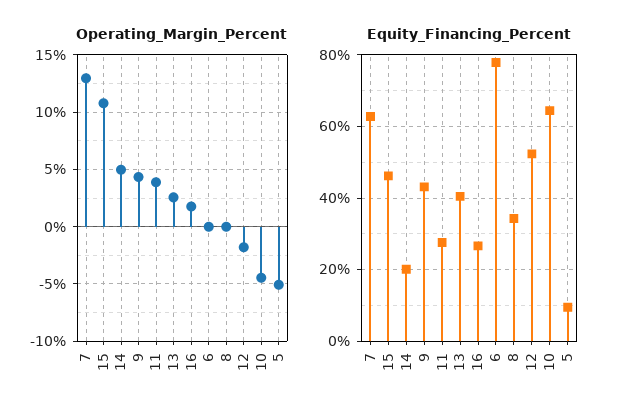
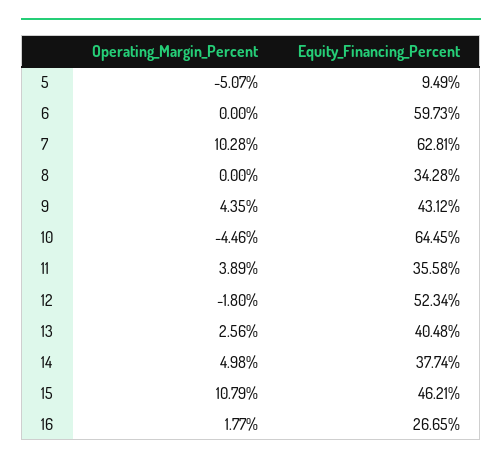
Operating_Margin_Percent, 7: 13 -> 10.28
Equity_Financing_Percent, 14: 20 -> 37.74
Equity_Financing_Percent, 11: 28 -> 35.58
Equity_Financing_Percent, 6: 78 -> 59.73

